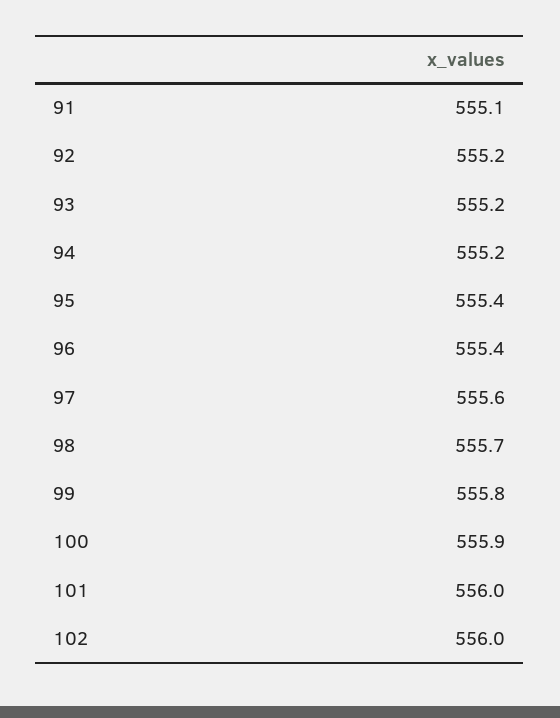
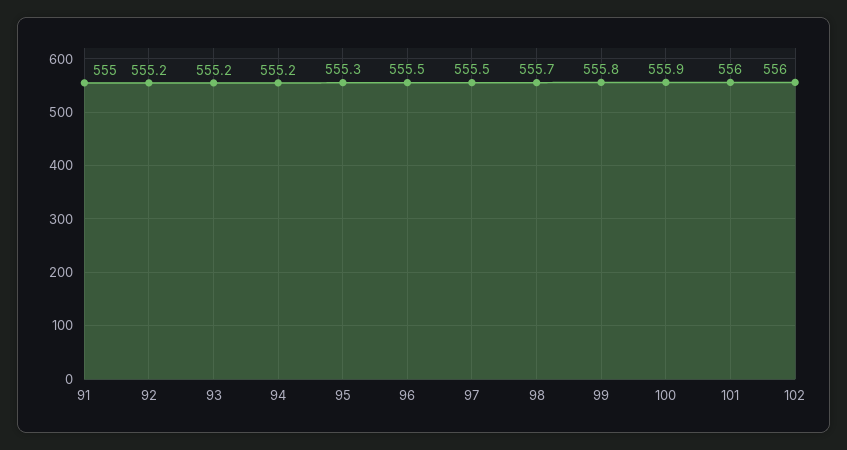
91: 555.1 -> 555
95: 555.4 -> 555.3
96: 555.4 -> 555.5
97: 555.6 -> 555.5

